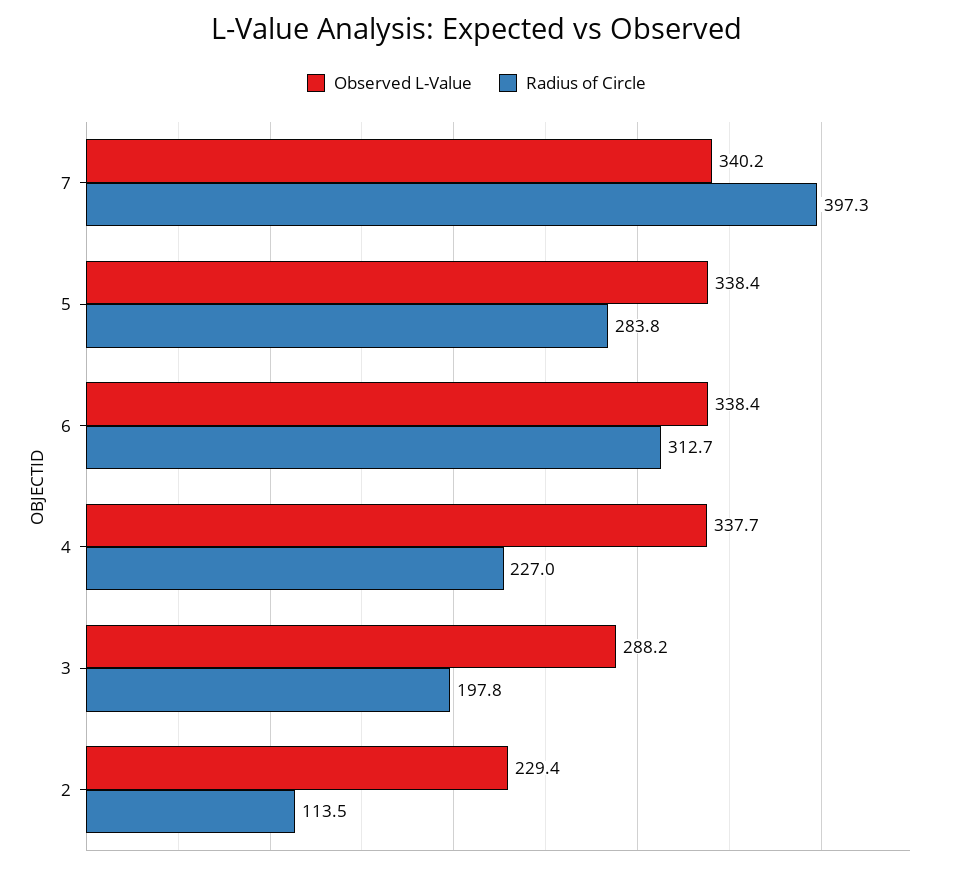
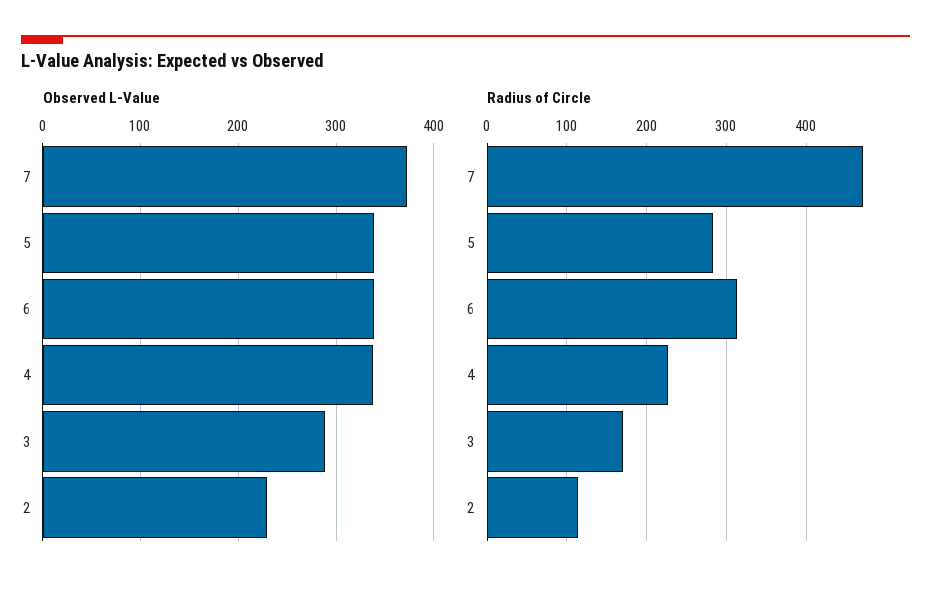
Observed L-Value, 7: 340.2 -> 370
Radius of Circle, 7: 397.3 -> 470
Radius of Circle, 3: 197.8 -> 170

